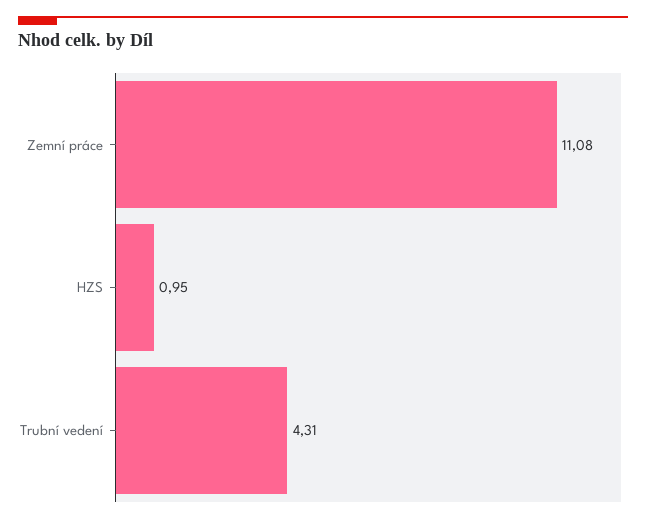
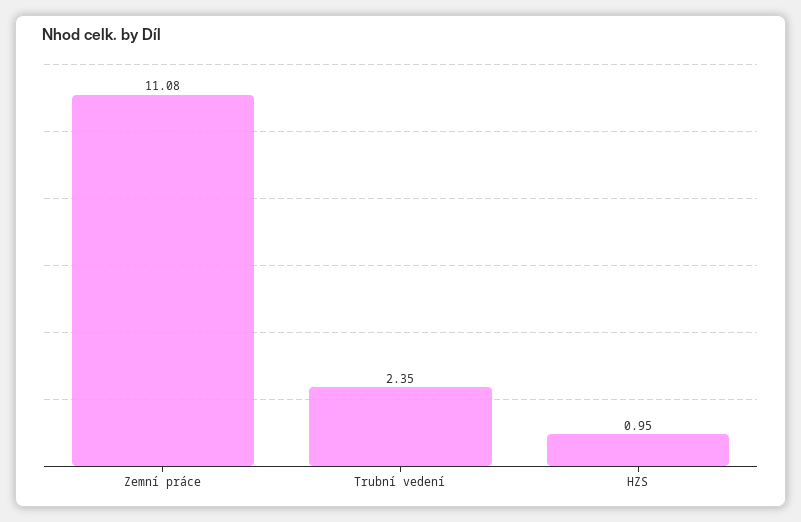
Trubní vedení: 4.31 -> 2.35

